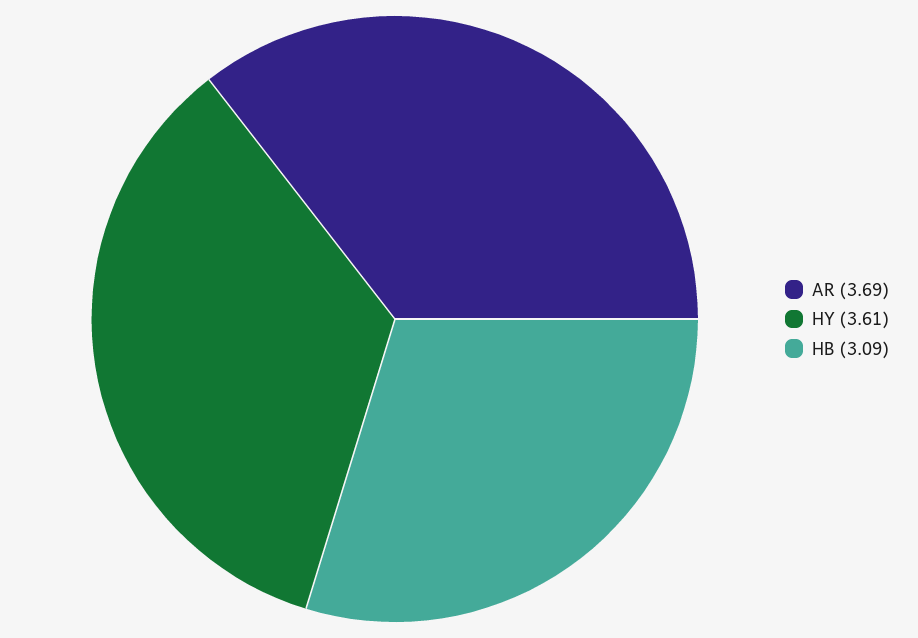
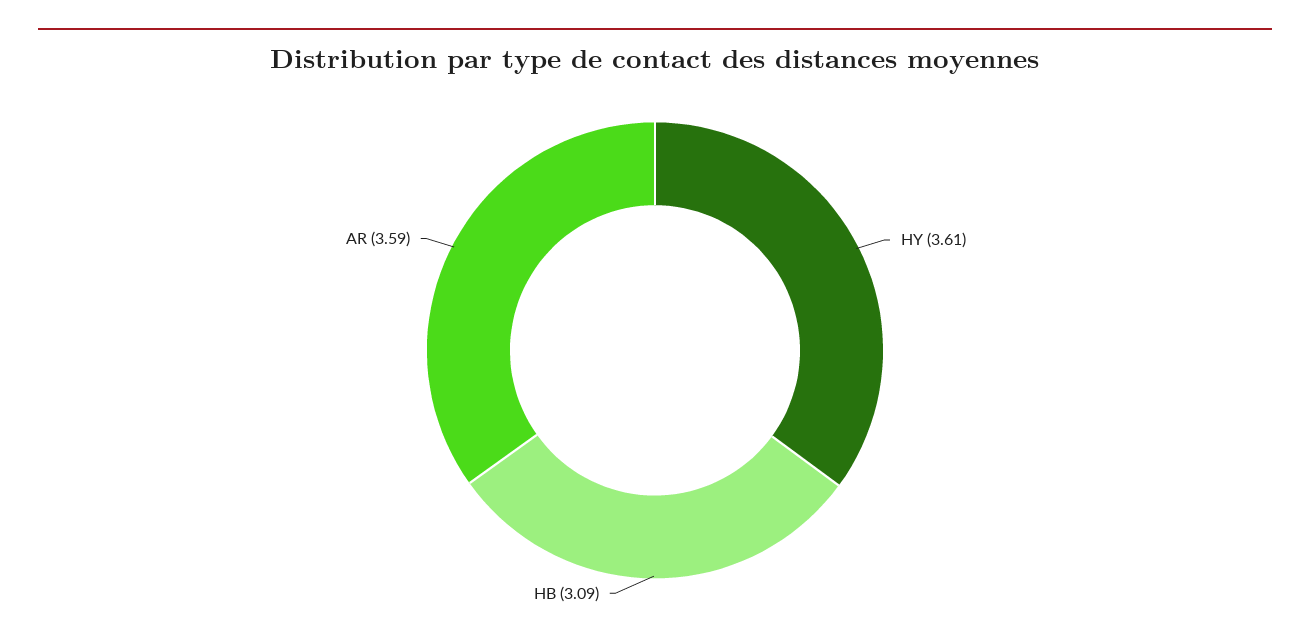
AR: 3.69 -> 3.59

